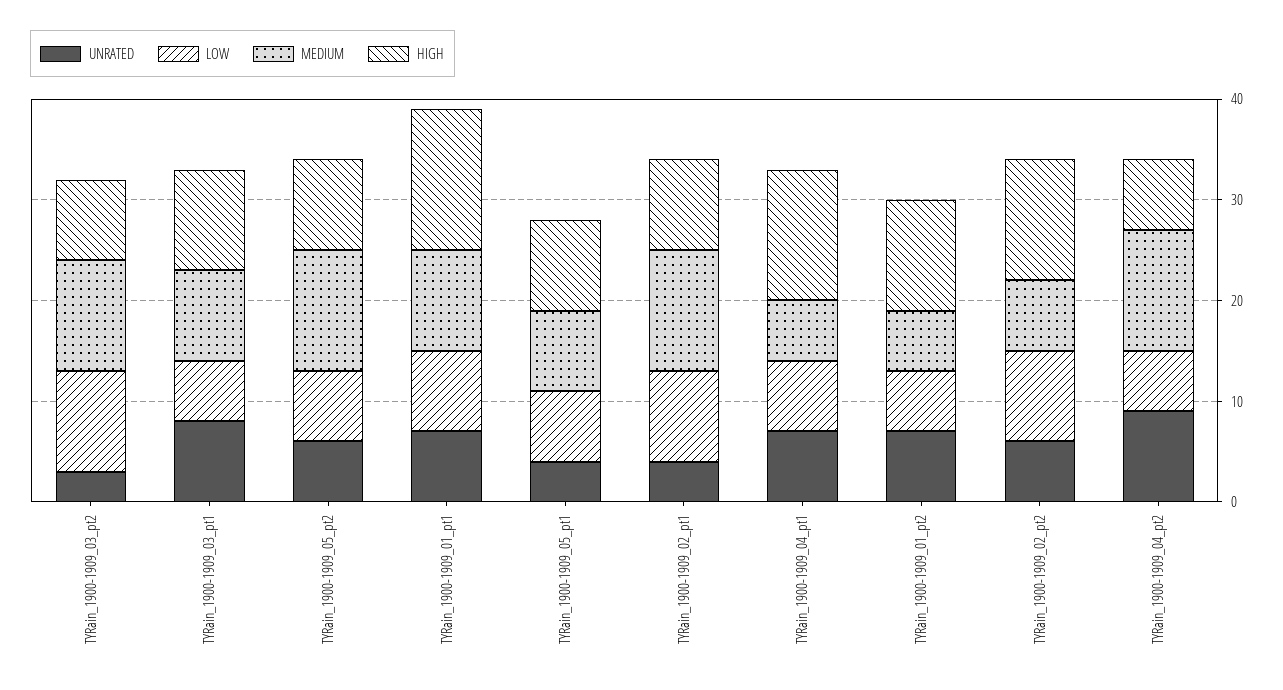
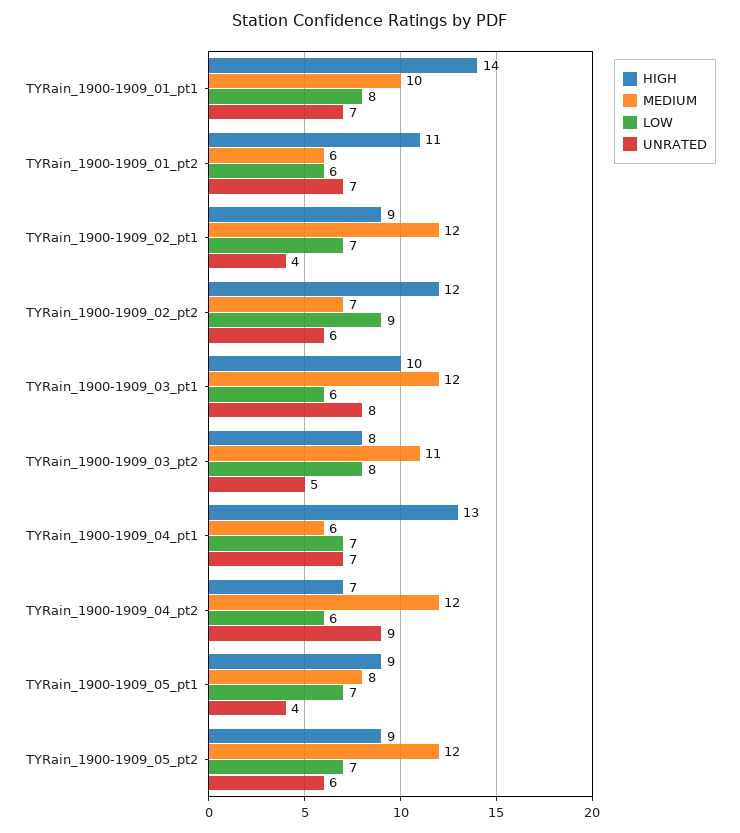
UNRATED, TYRain_1900-1909_03_pt2: 3 -> 5
LOW, TYRain_1900-1909_03_pt2: 10 -> 8
MEDIUM, TYRain_1900-1909_03_pt1: 9 -> 12
LOW, TYRain_1900-1909_02_pt1: 9 -> 7

